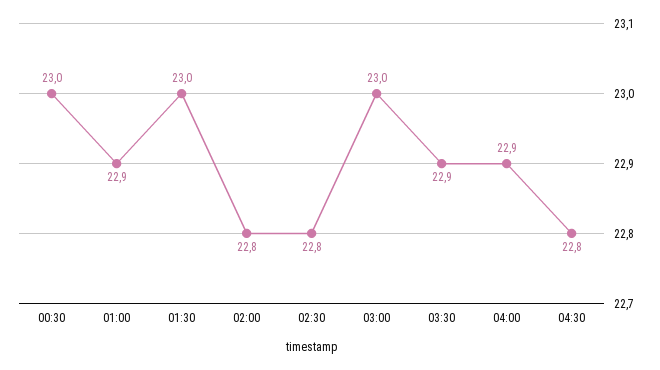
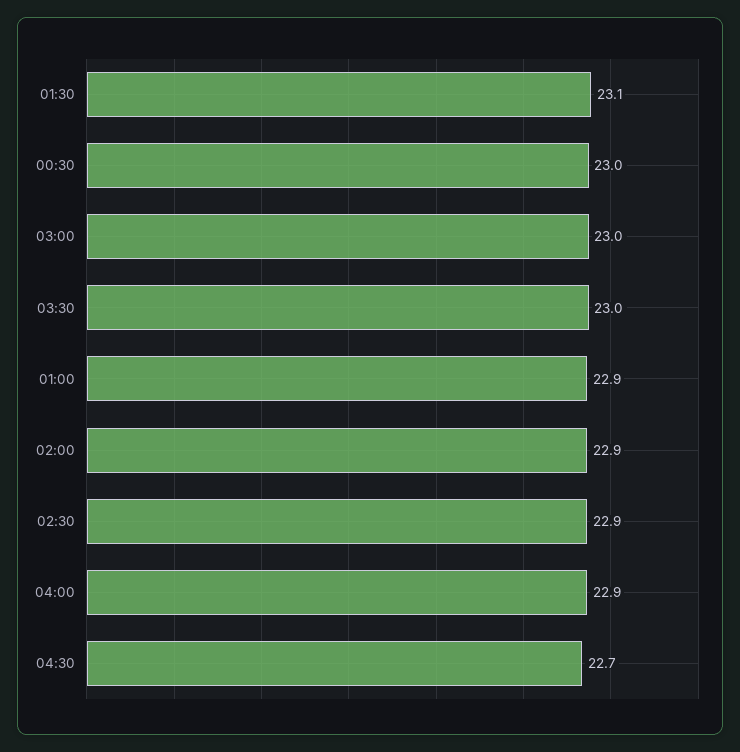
01:30: 23 -> 23.1
02:00: 22.8 -> 22.9
02:30: 22.8 -> 22.9
03:30: 22.9 -> 23
04:30: 22.8 -> 22.7

